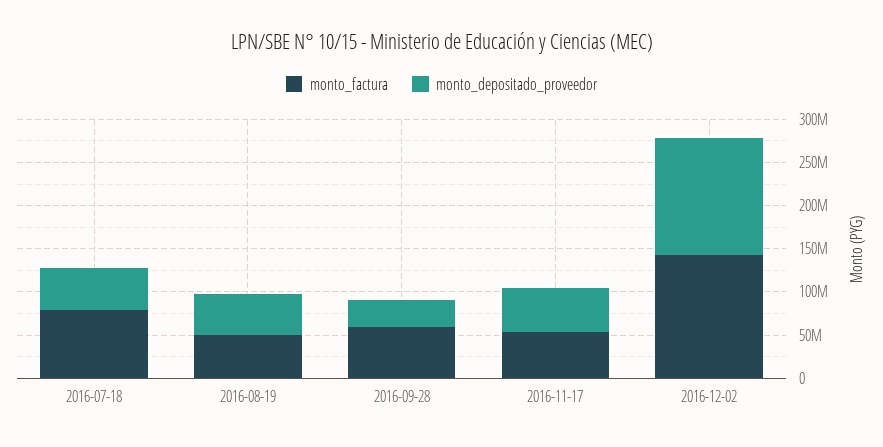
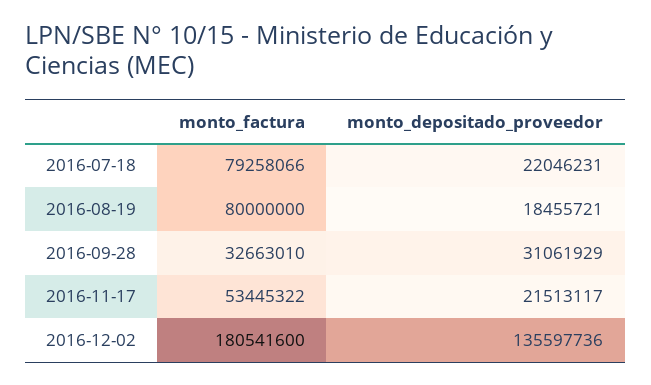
monto_depositado_proveedor, 2016-07-18: 50000000 -> 22046231
monto_factura, 2016-08-19: 50000000 -> 80000000
monto_depositado_proveedor, 2016-08-19: 50000000 -> 18455721
monto_factura, 2016-09-28: 60000000 -> 32663010
monto_depositado_proveedor, 2016-11-17: 50000000 -> 21513117
monto_factura, 2016-12-02: 140000000 -> 180541600

